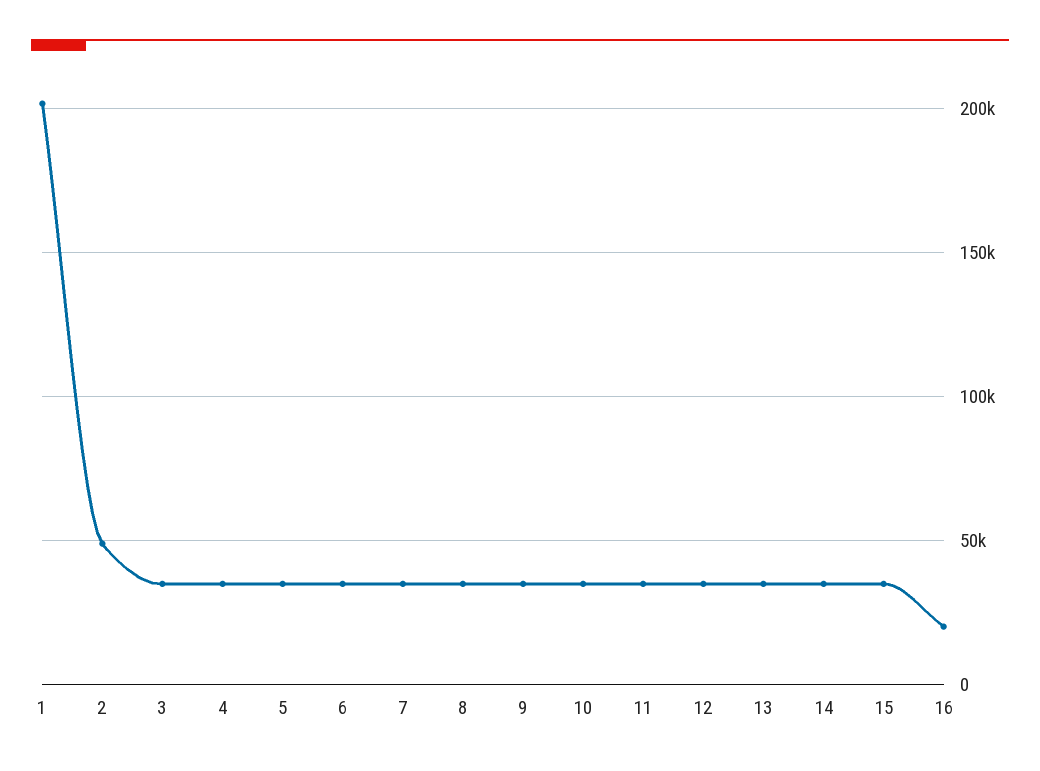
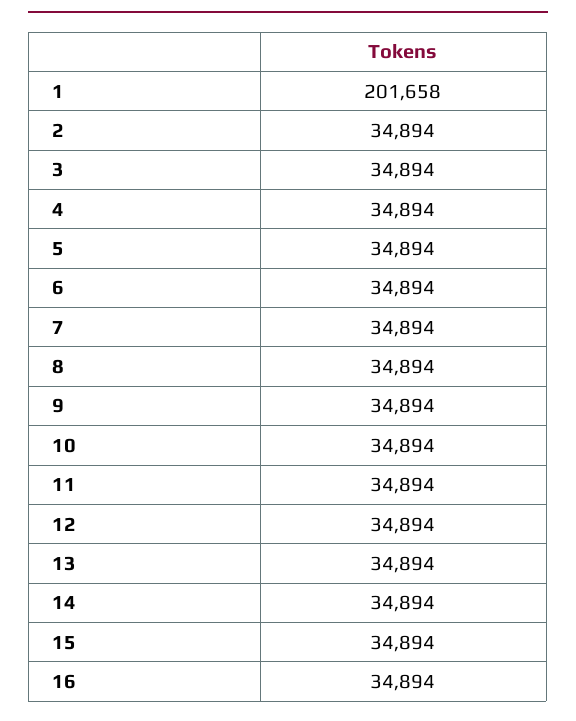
2: 50000 -> 34894
16: 20000 -> 34894

